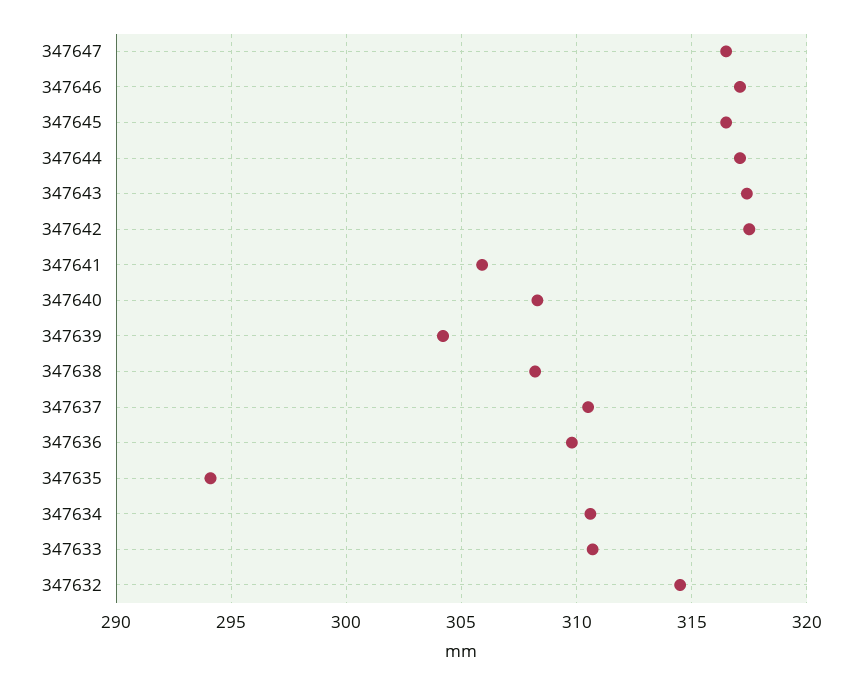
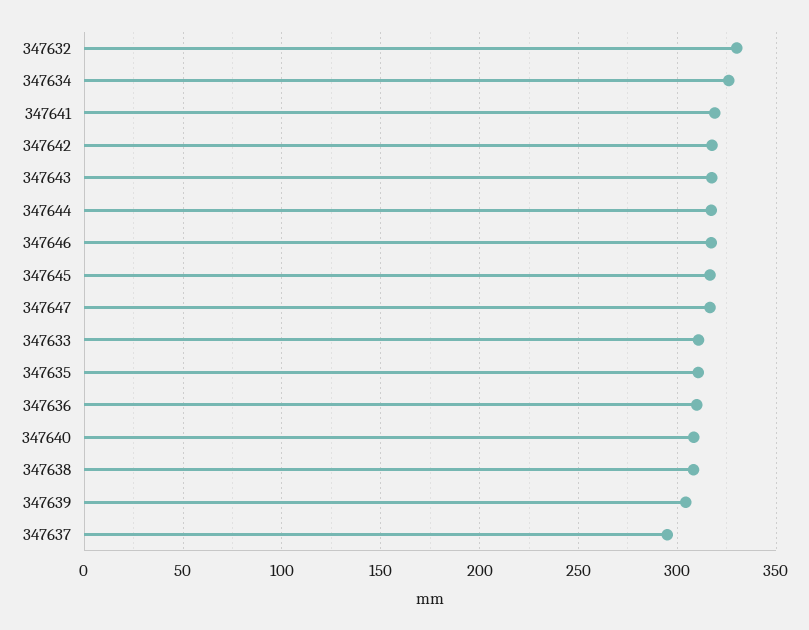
347641: 306 -> 320
347637: 310.5 -> 295
347635: 294 -> 310
347634: 310.5 -> 325
347632: 314.5 -> 330

